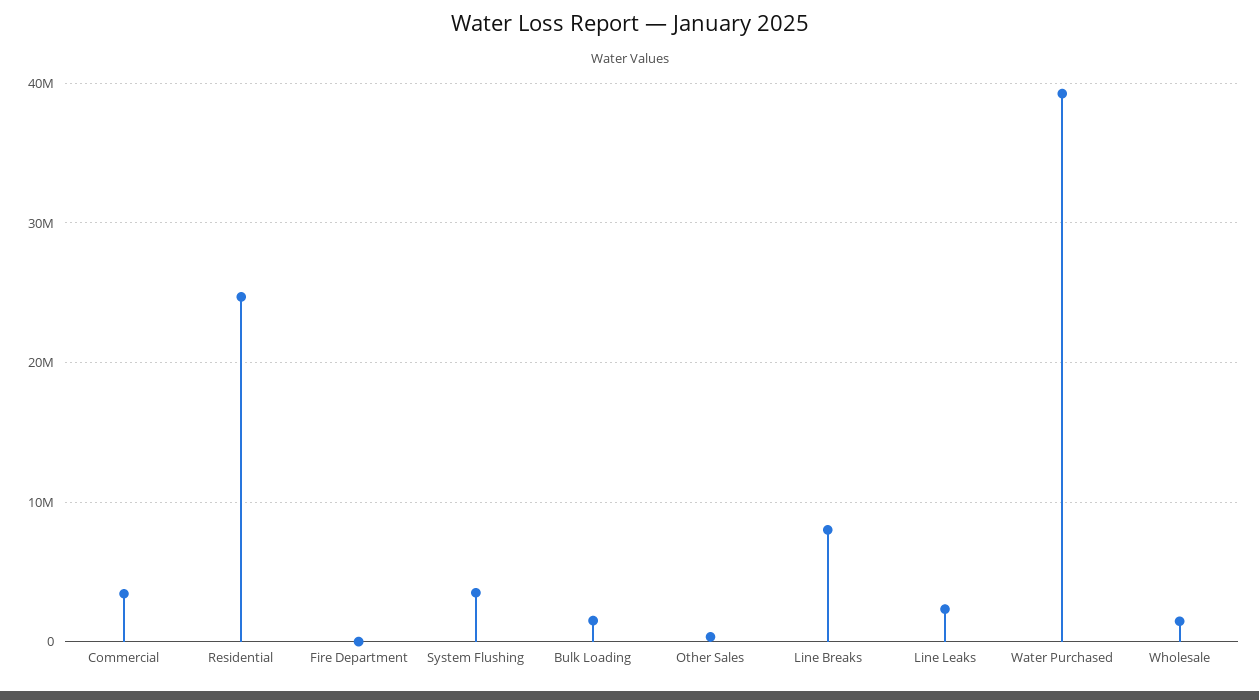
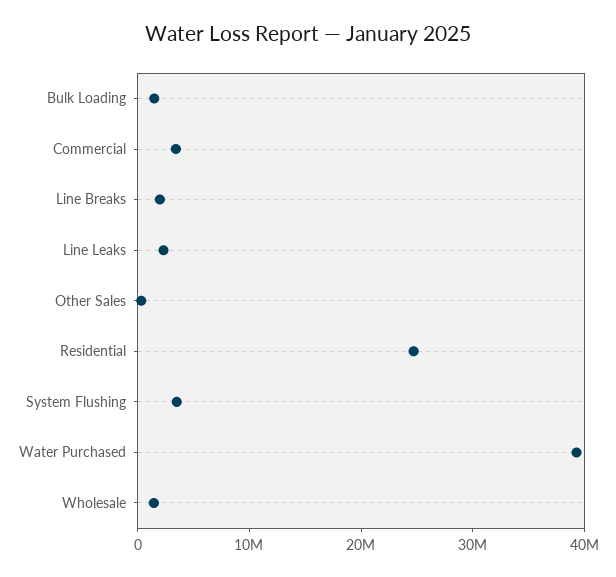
Fire Department: 0 -> none
Line Breaks: 8000000 -> 2000000

